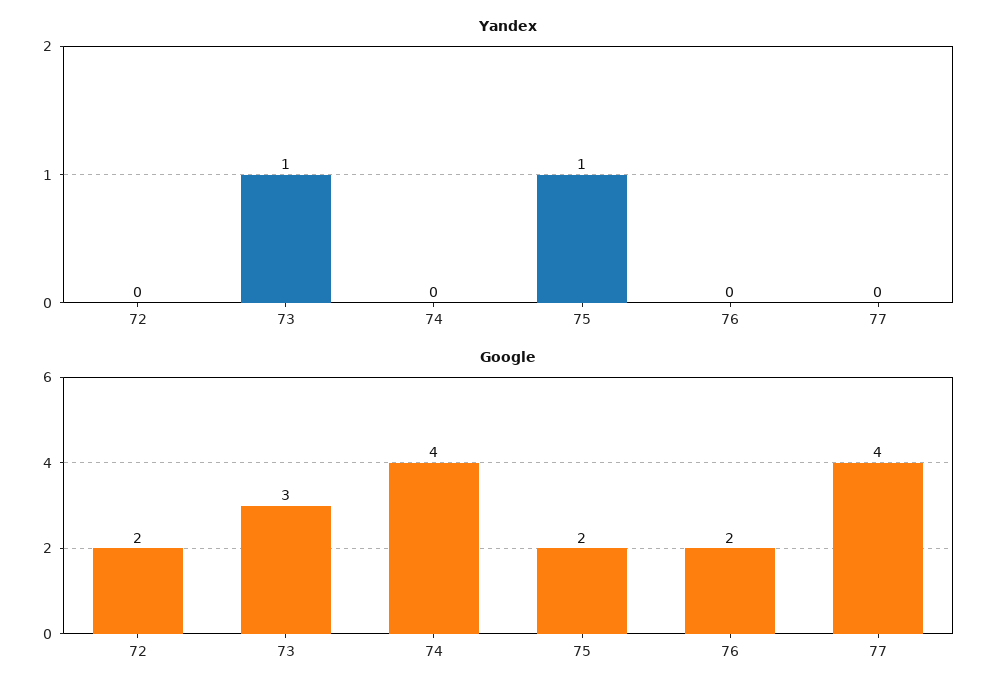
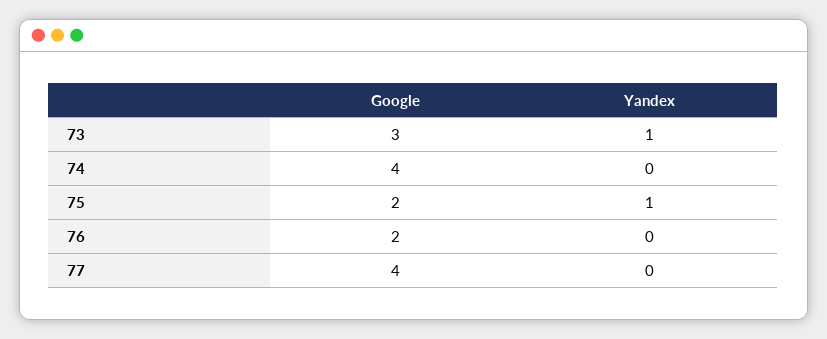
Yandex, 72: 0 -> none
Google, 72: 2 -> none

